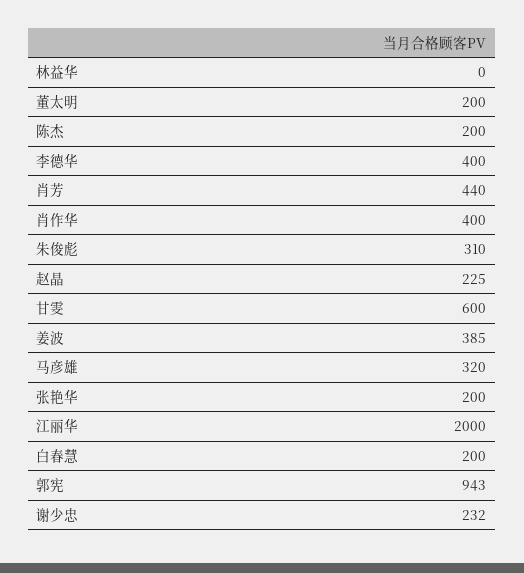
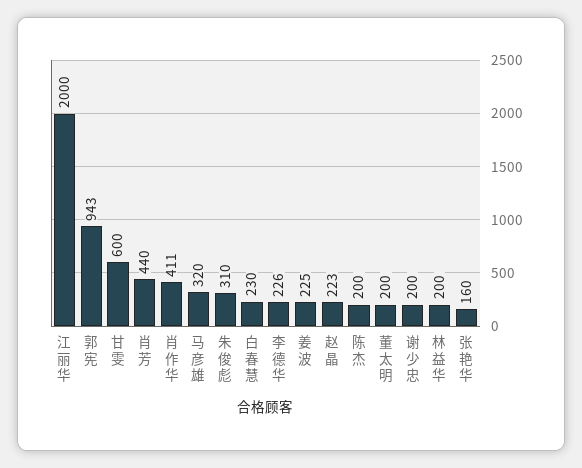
林益华: 0 -> 200
李德华: 400 -> 226
肖作华: 400 -> 411
赵晶: 225 -> 223
姜波: 385 -> 225
张艳华: 200 -> 160
白春慧: 200 -> 230
谢少忠: 232 -> 200

